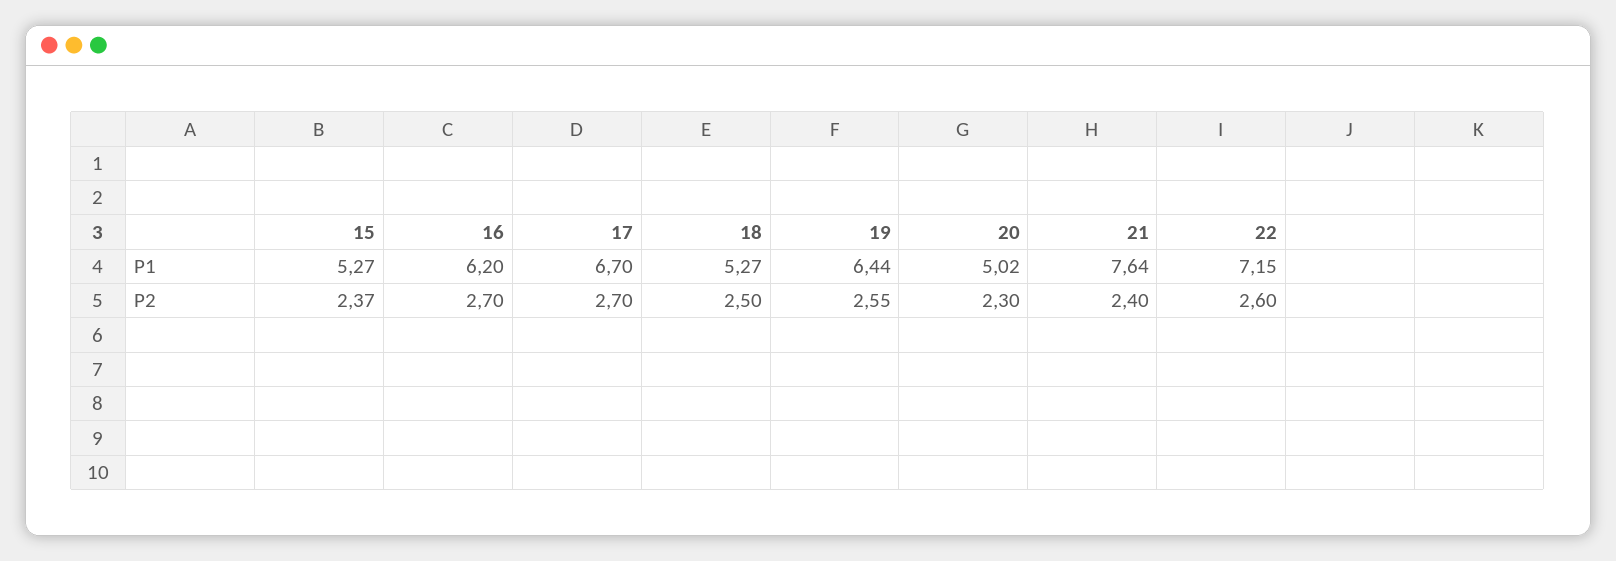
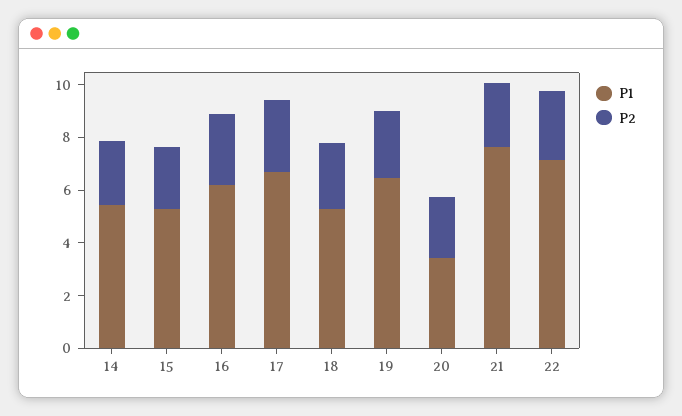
P1, 20: 5.02 -> 3.5
P1, 14: none -> 5.5
P2, 14: none -> 2.5

